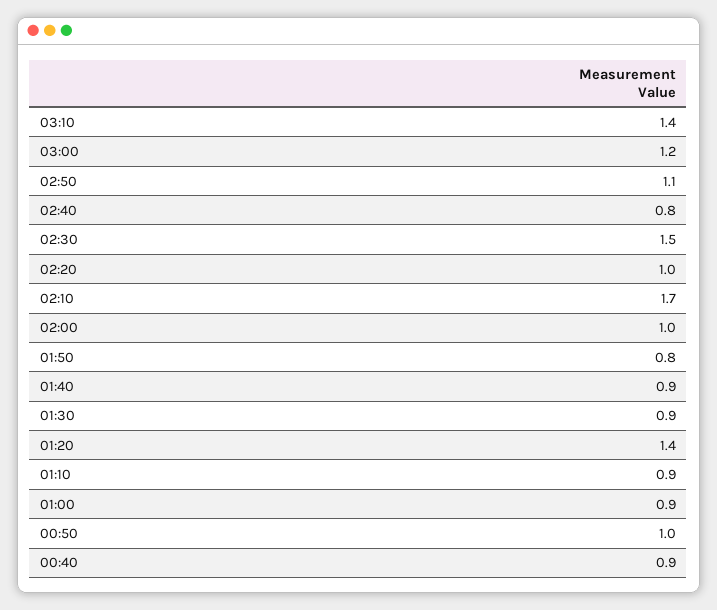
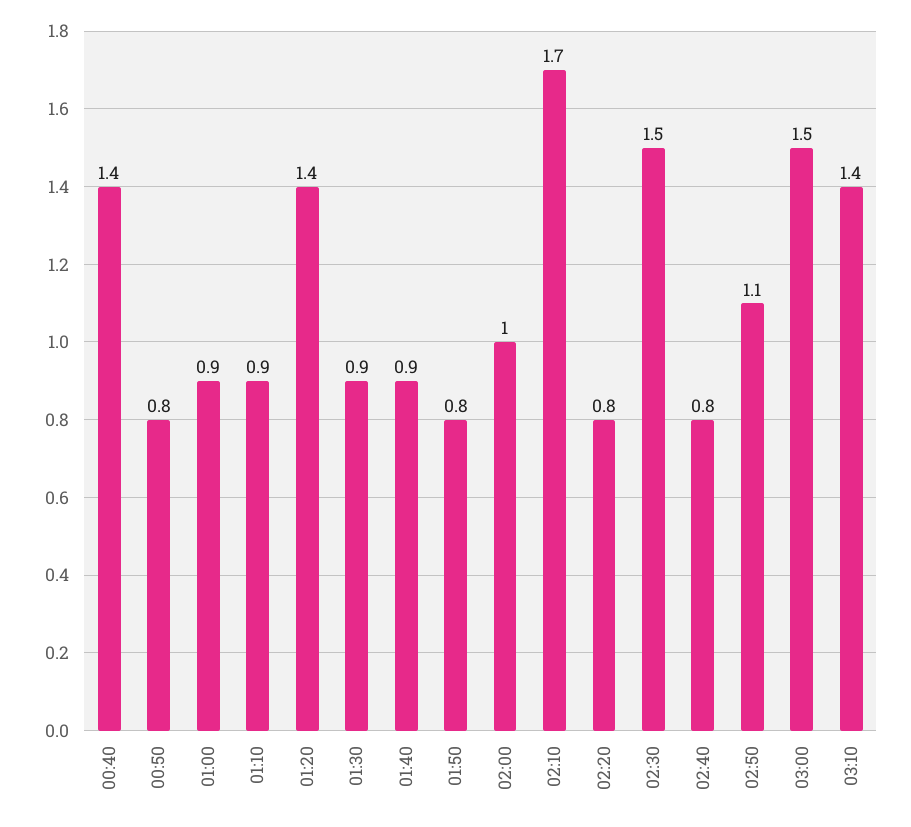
03:00: 1.2 -> 1.5
02:20: 1 -> 0.8
00:50: 1 -> 0.8
00:40: 0.9 -> 1.4

